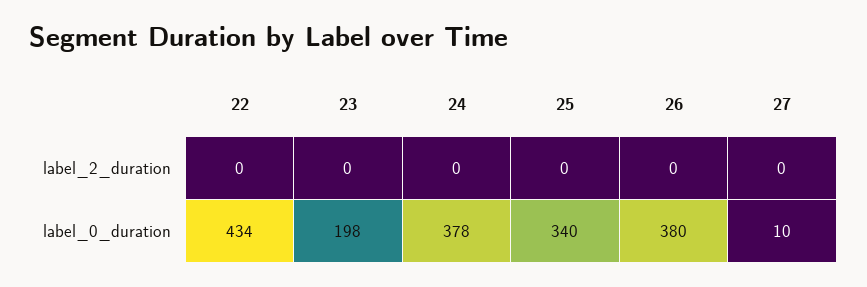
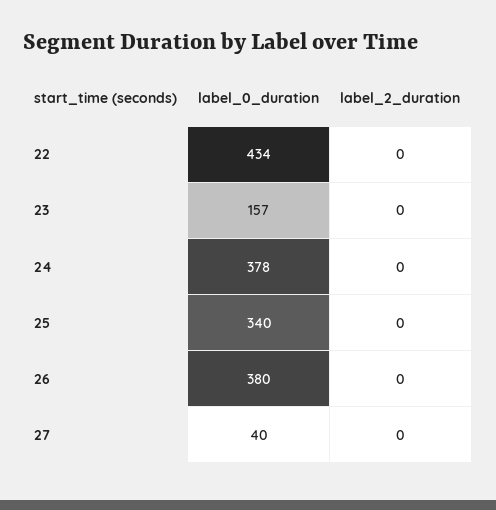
23, label_0_duration: 198 -> 157
27, label_0_duration: 10 -> 40

